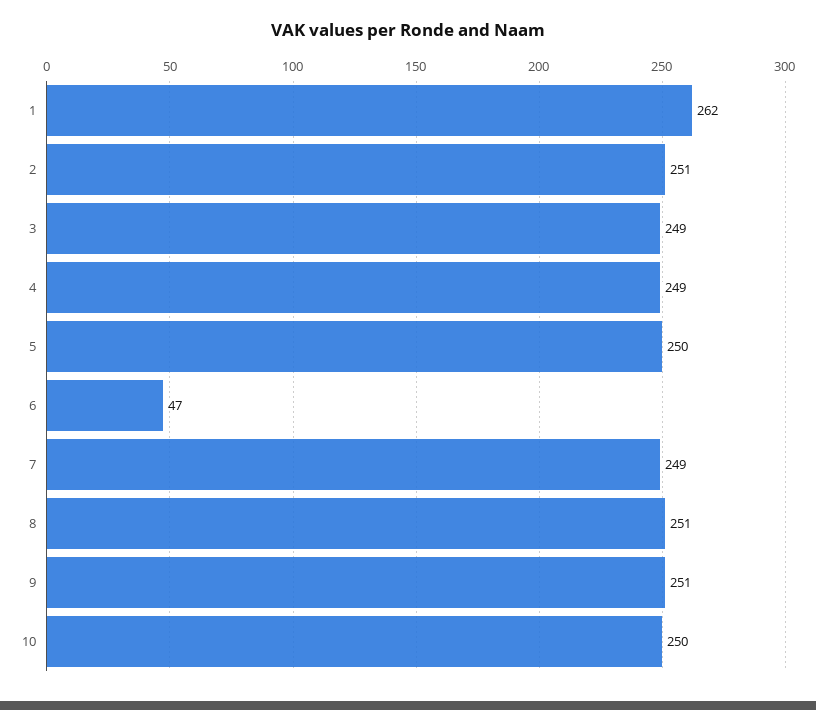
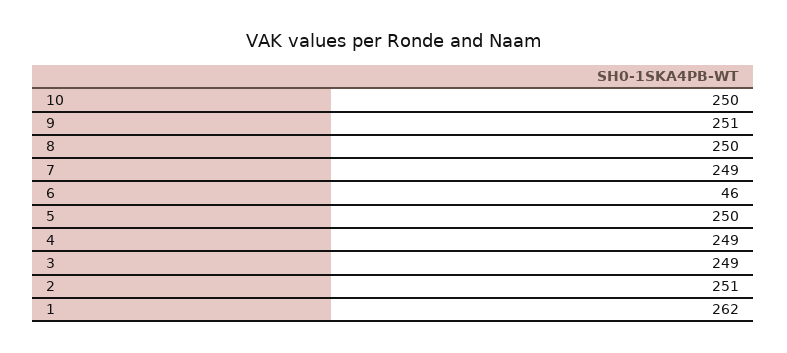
6: 47 -> 46
8: 251 -> 250

